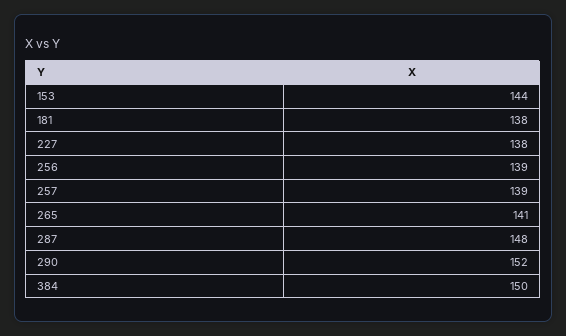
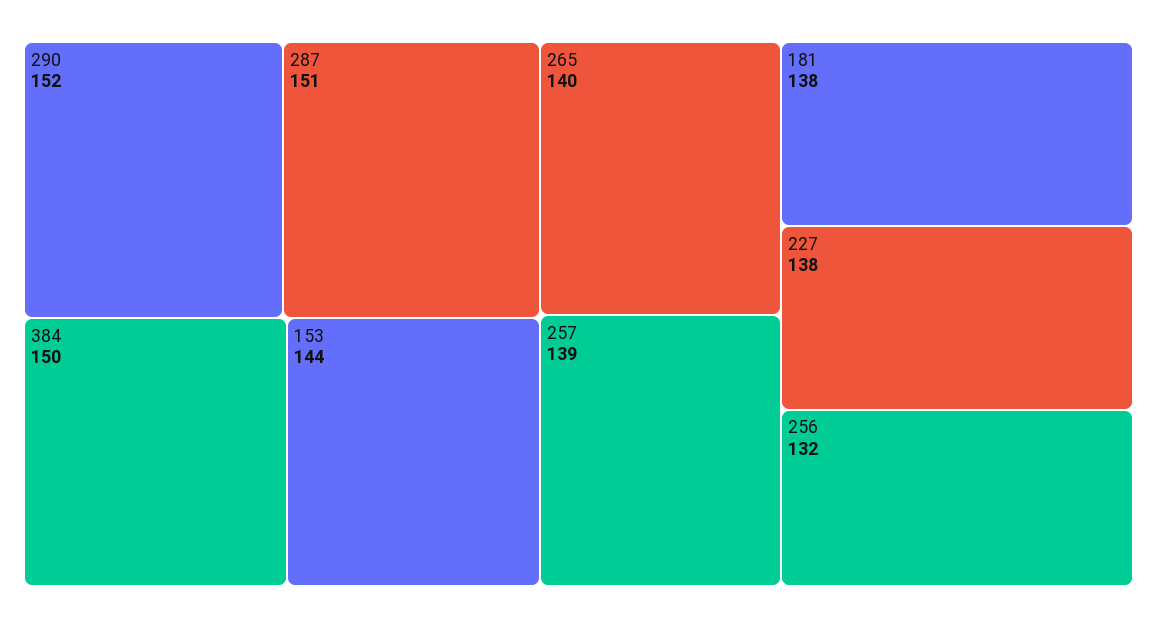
256: 139 -> 132
265: 141 -> 140
287: 148 -> 151

